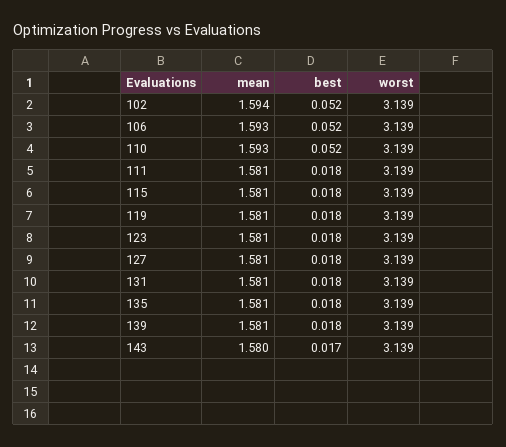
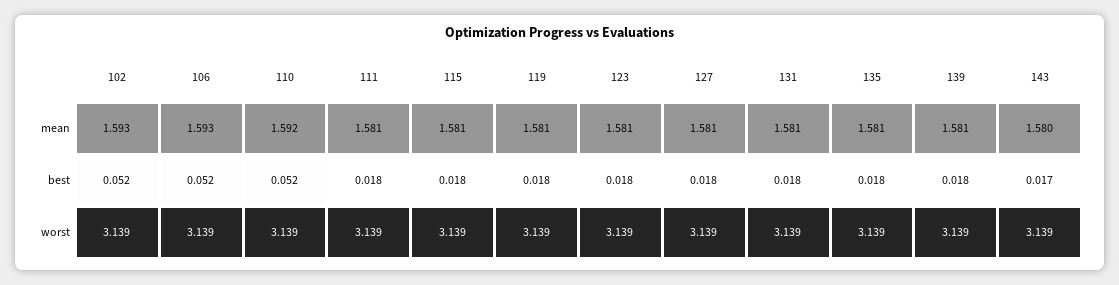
mean, 102: 1.594 -> 1.593
mean, 110: 1.593 -> 1.592

